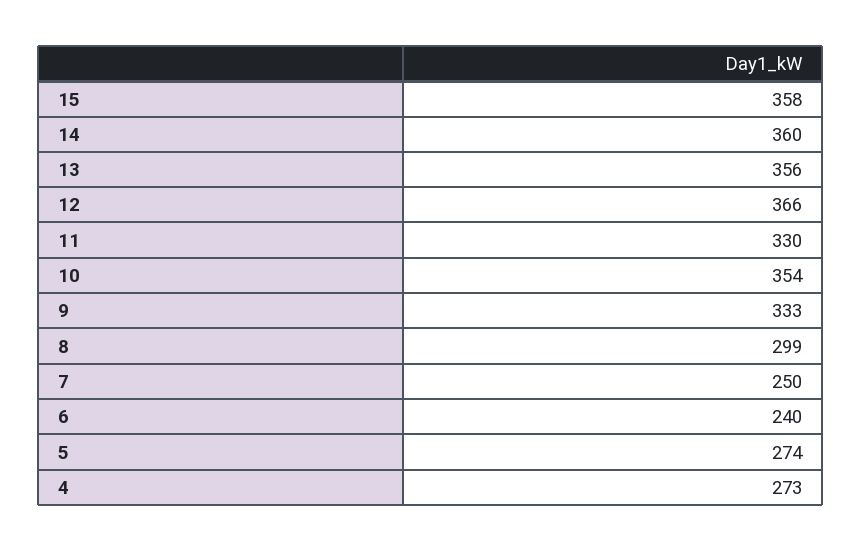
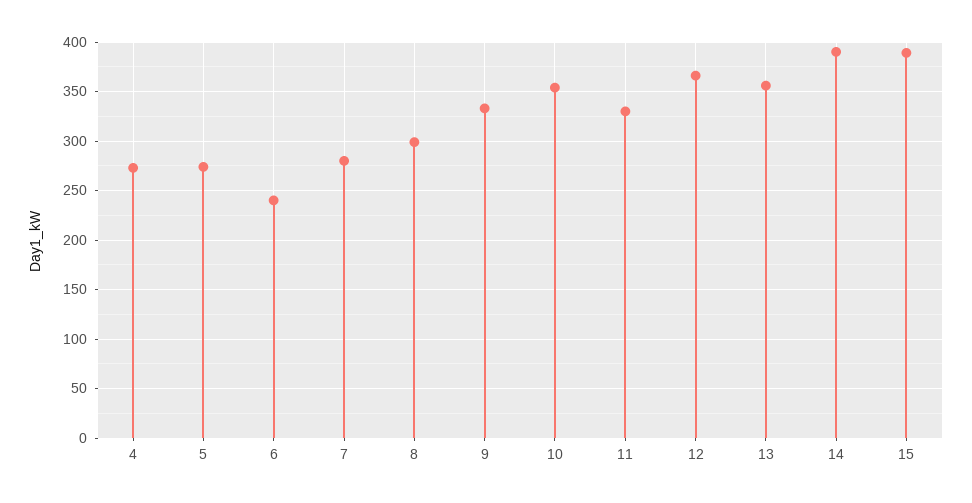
15: 358 -> 390
14: 360 -> 390
7: 250 -> 280

